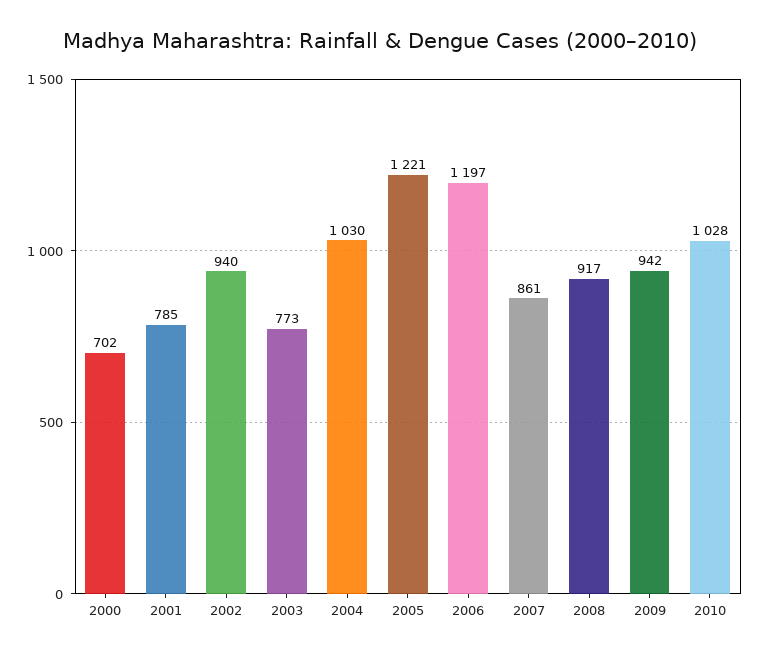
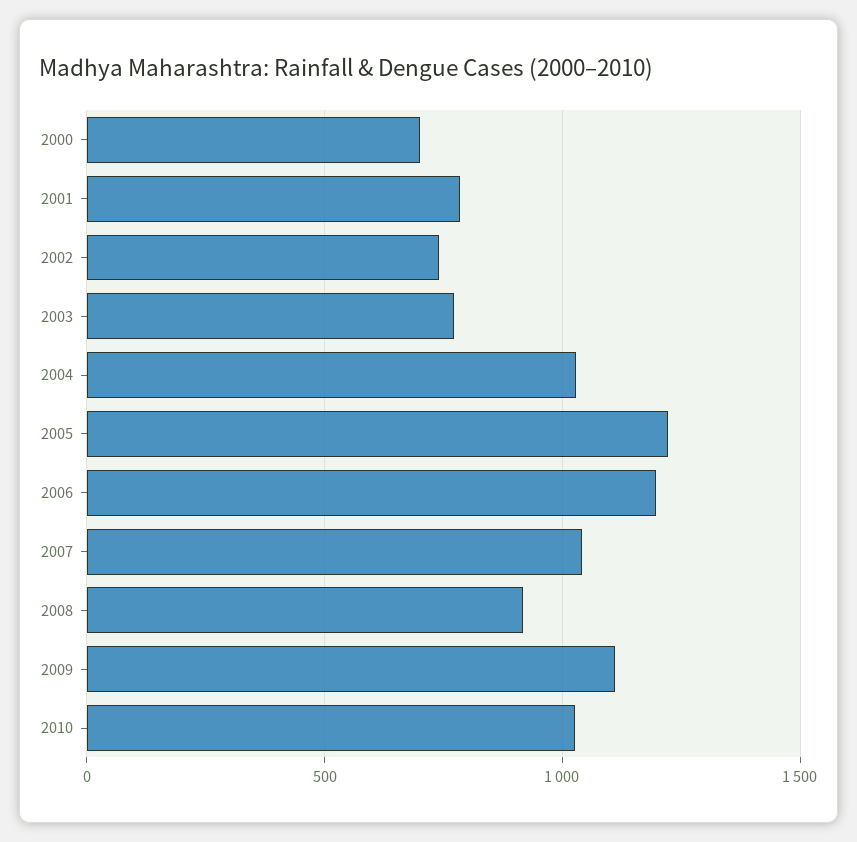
2002: 940 -> 750
2007: 861 -> 1050
2009: 942 -> 1100

